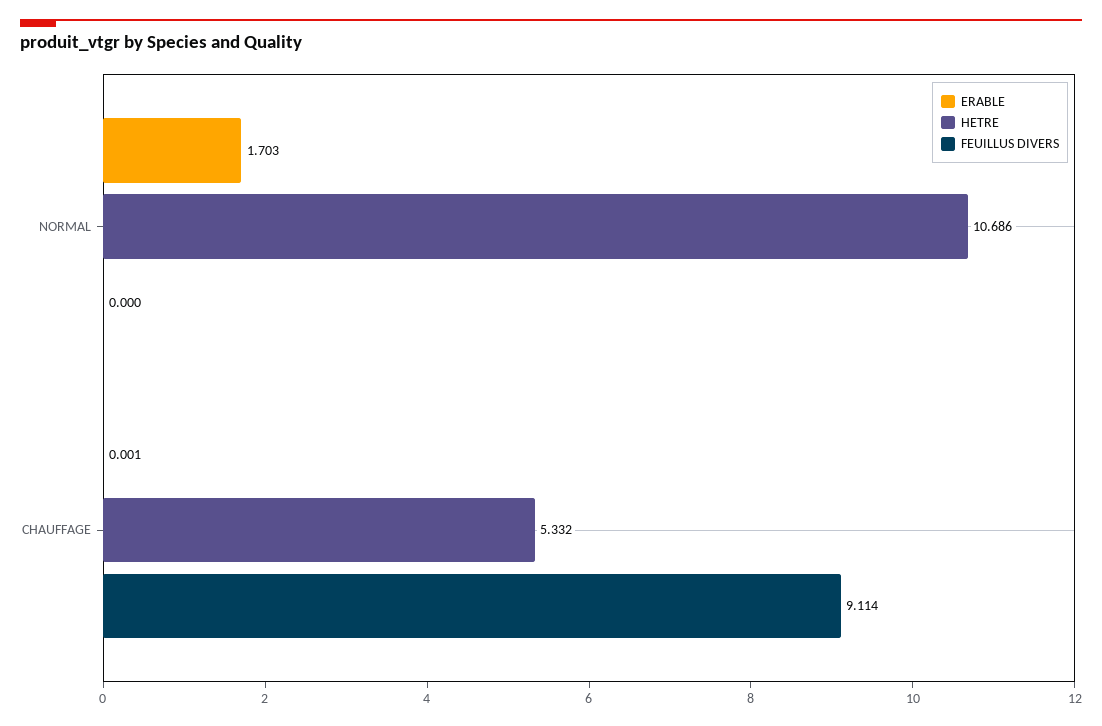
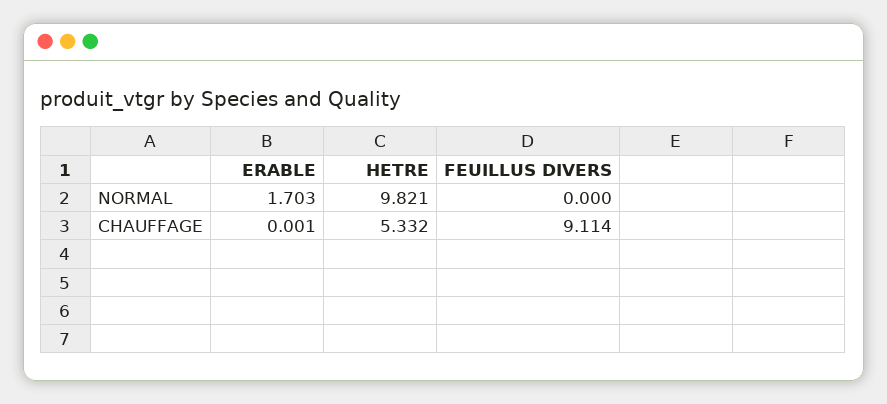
HETRE, NORMAL: 10.686 -> 9.821

